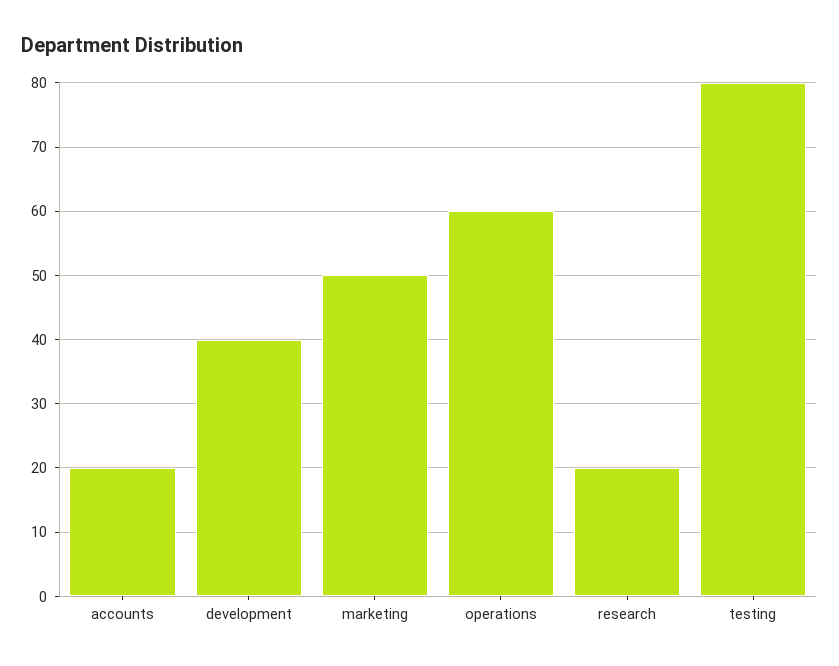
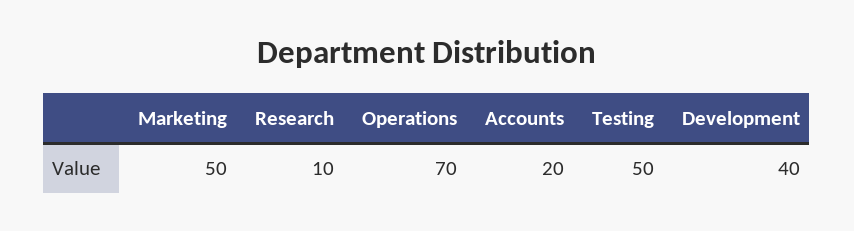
operations: 60 -> 70
research: 20 -> 10
testing: 80 -> 50

